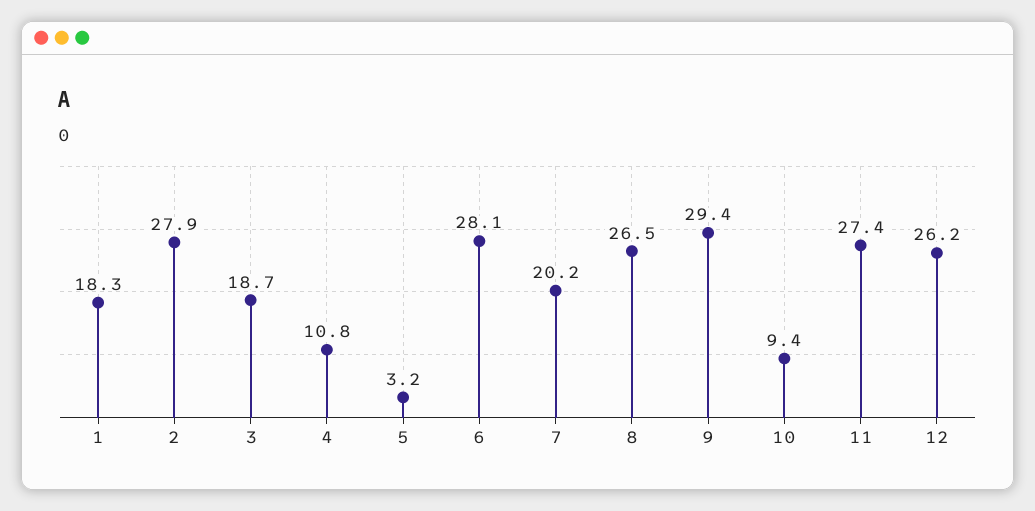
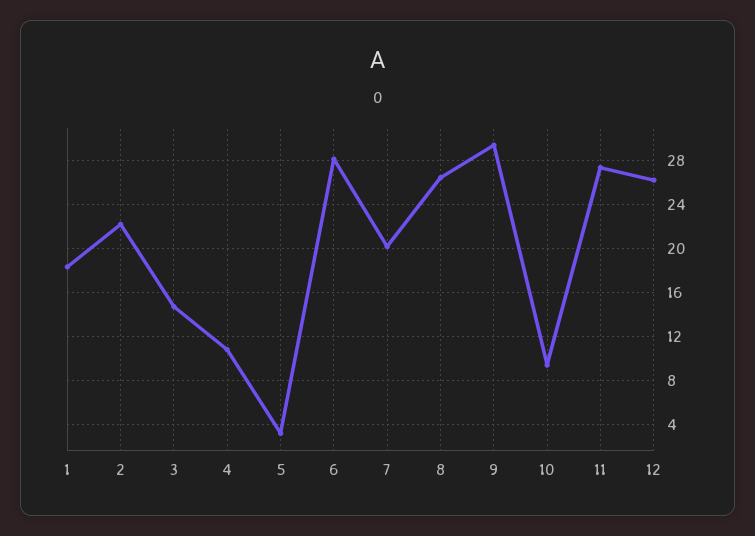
2: 27.9 -> 22
3: 18.7 -> 15

